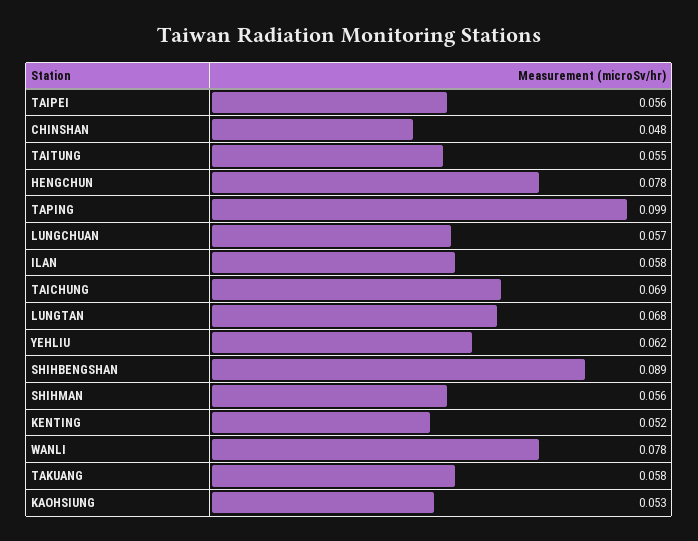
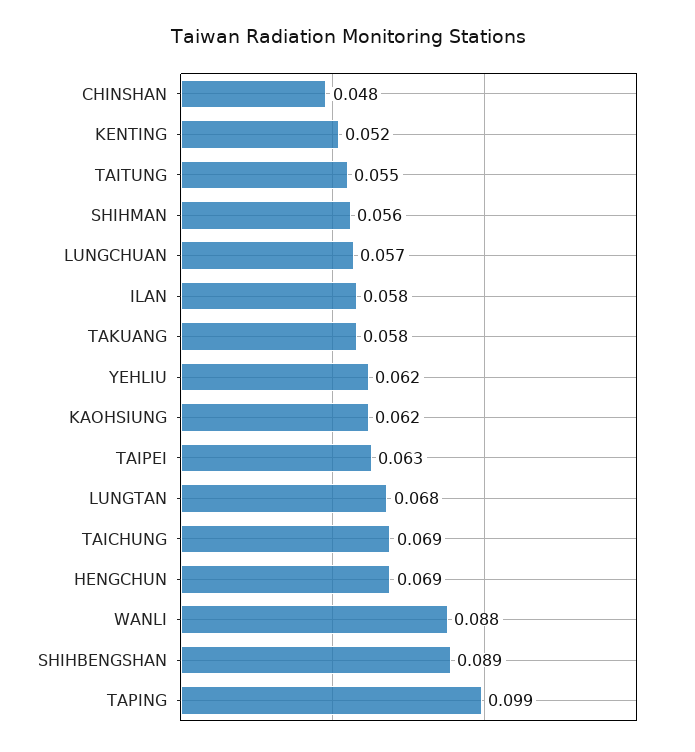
TAIPEI: 0.056 -> 0.063
HENGCHUN: 0.078 -> 0.069
WANLI: 0.078 -> 0.088
KAOHSIUNG: 0.053 -> 0.062

